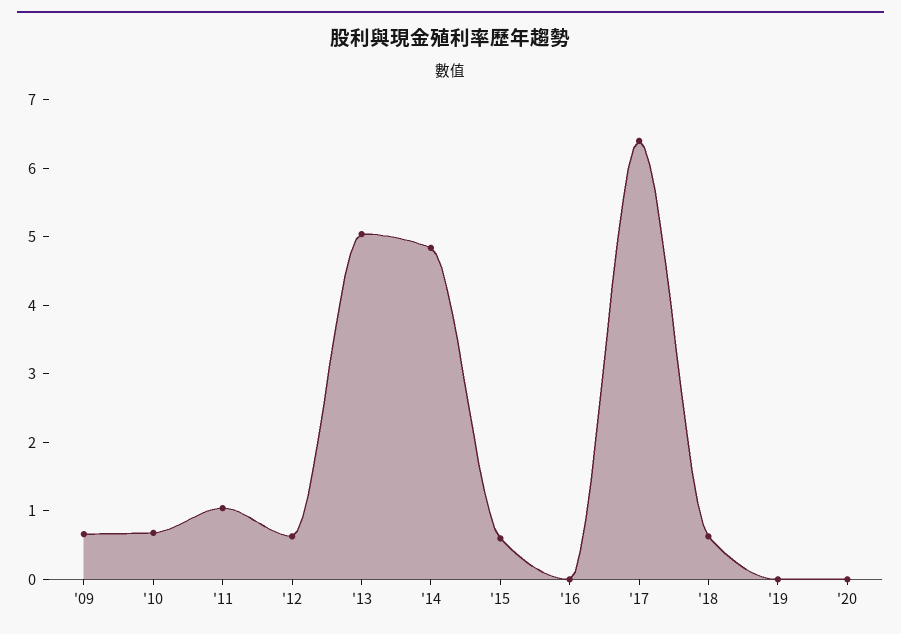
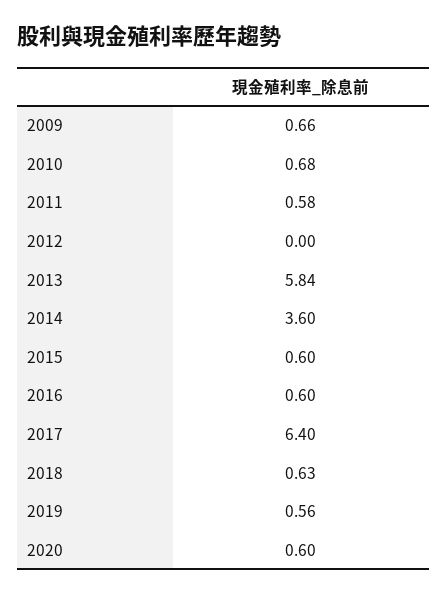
'11: 1 -> 0.58
'12: 0.6 -> 0
'13: 5 -> 5.84
'14: 4.8 -> 3.6
'16: 0 -> 0.6
'19: 0 -> 0.56
'20: 0 -> 0.6

